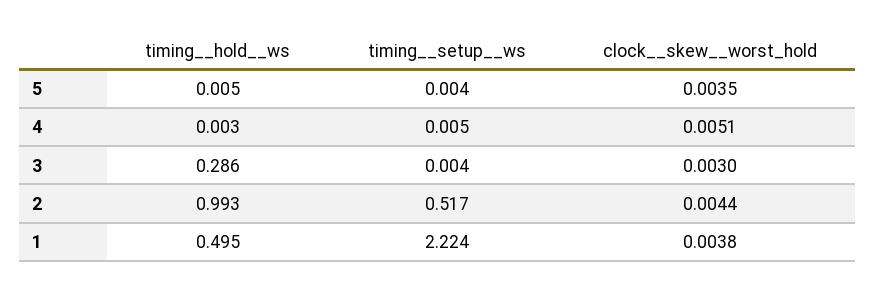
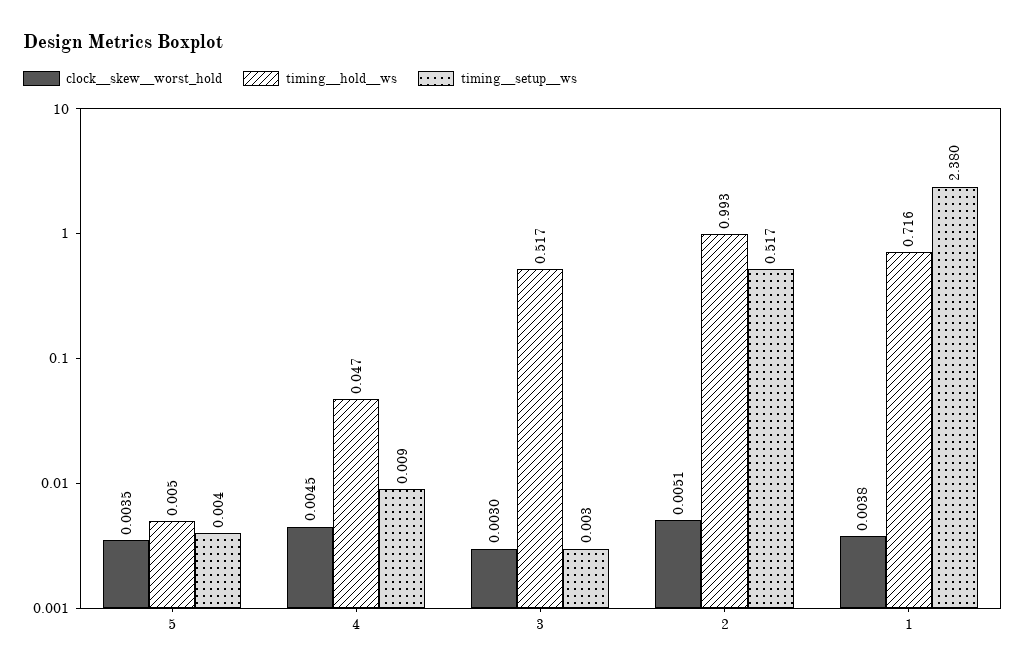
timing__hold__ws, 4: 0.003 -> 0.047
timing__setup__ws, 4: 0.005 -> 0.009
clock__skew__worst_hold, 4: 0.0051 -> 0.0045
timing__hold__ws, 3: 0.286 -> 0.517
timing__setup__ws, 3: 0.004 -> 0.003
clock__skew__worst_hold, 2: 0.0044 -> 0.0051
timing__hold__ws, 1: 0.495 -> 0.716
timing__setup__ws, 1: 2.224 -> 2.38

